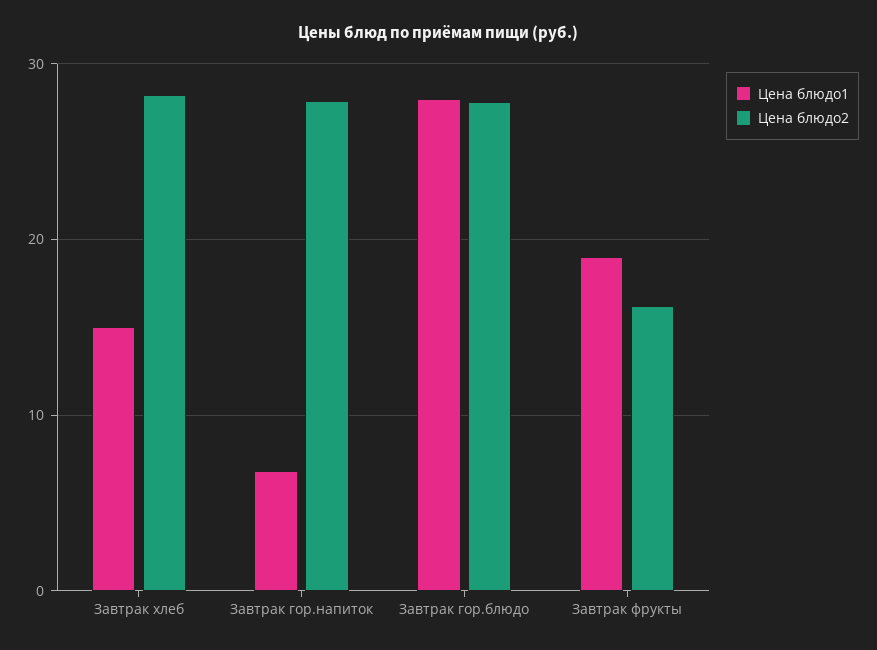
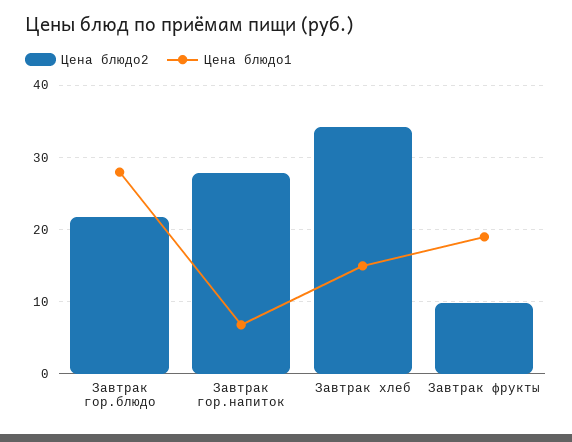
Цена блюдо2, Завтрак хлеб: 28 -> 34
Цена блюдо2, Завтрак гор.блюдо: 28 -> 22
Цена блюдо2, Завтрак фрукты: 16 -> 10

